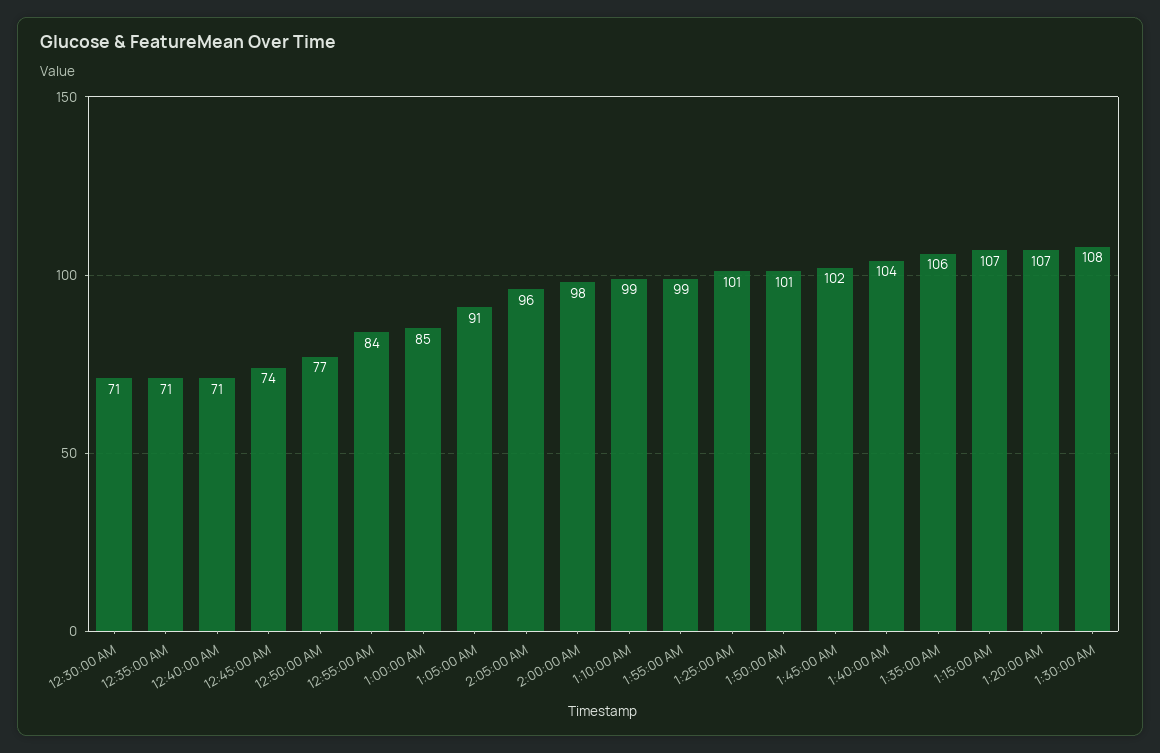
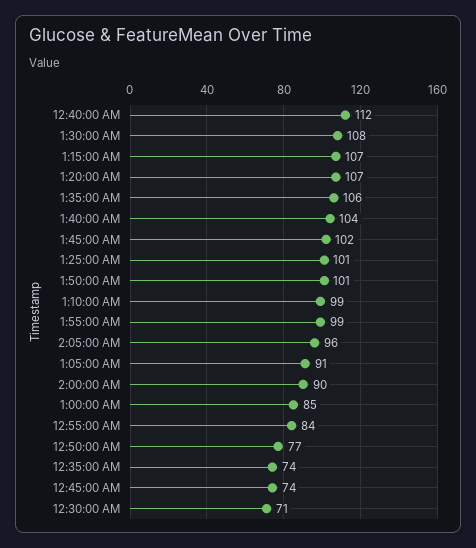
12:35:00 AM: 71 -> 74
12:40:00 AM: 71 -> 112
2:00:00 AM: 98 -> 90

